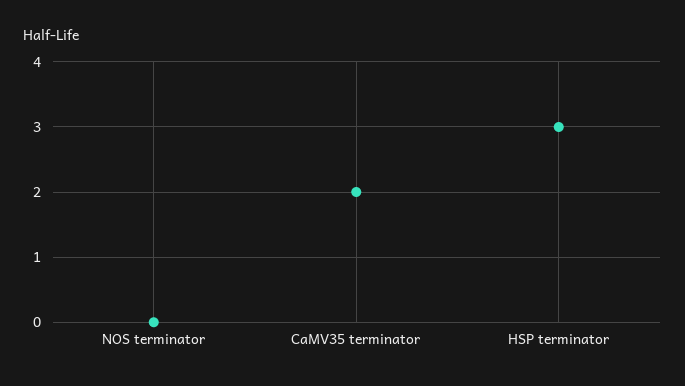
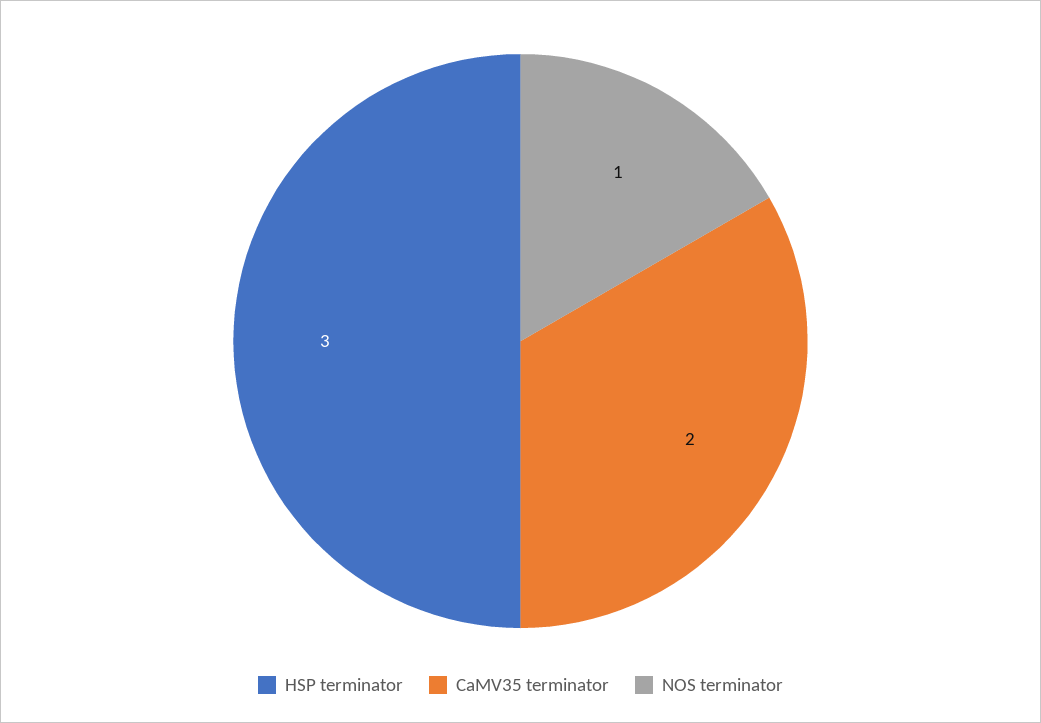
NOS terminator: 0 -> 1

